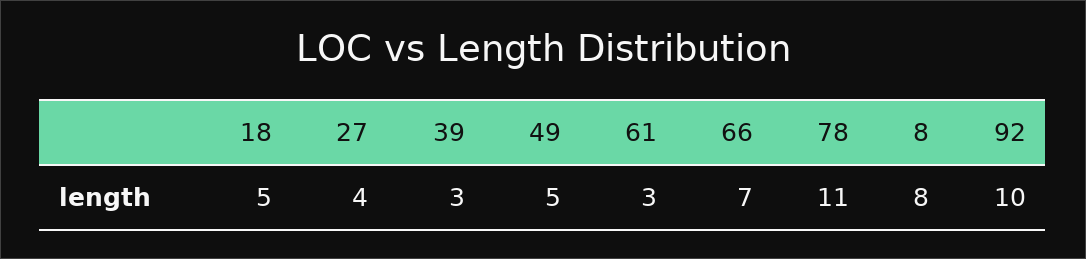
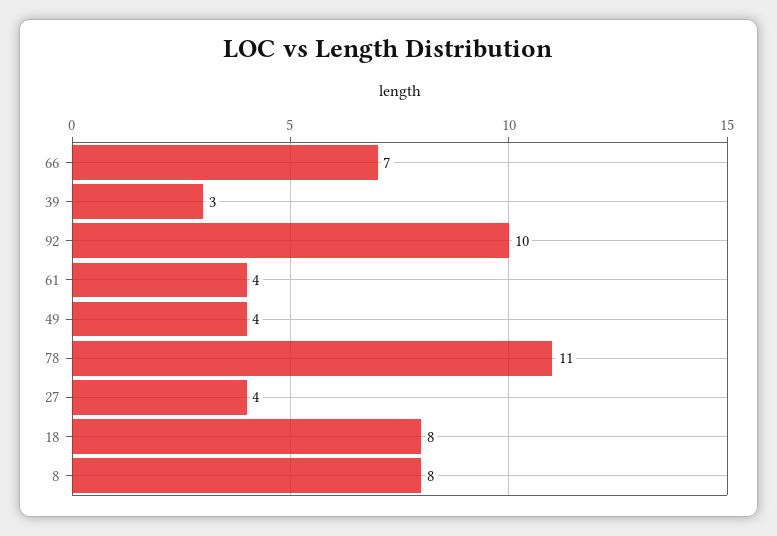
18: 5 -> 8
49: 5 -> 4
61: 3 -> 4

